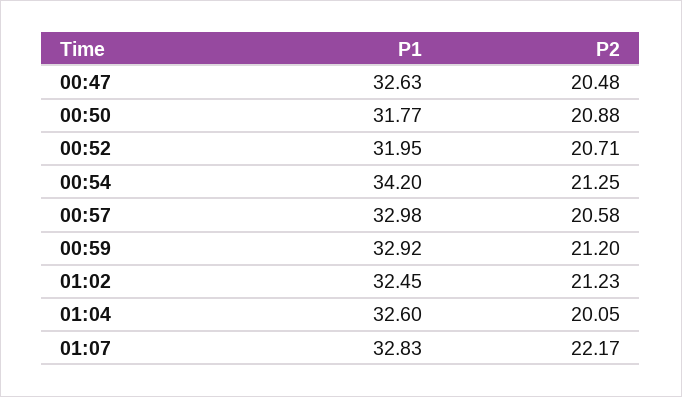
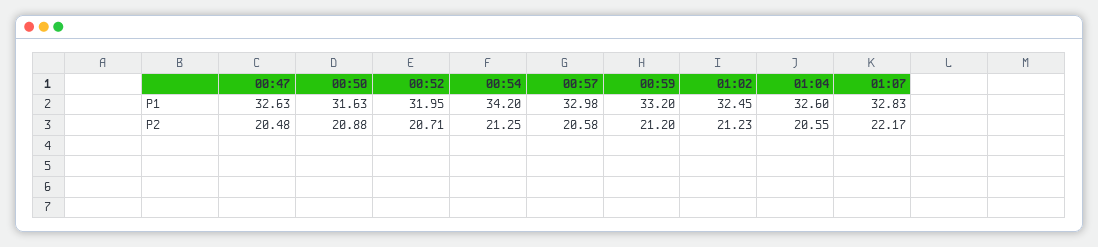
P1, 00:50: 31.77 -> 31.63
P1, 00:59: 32.92 -> 33.2
P2, 01:04: 20.05 -> 20.55

